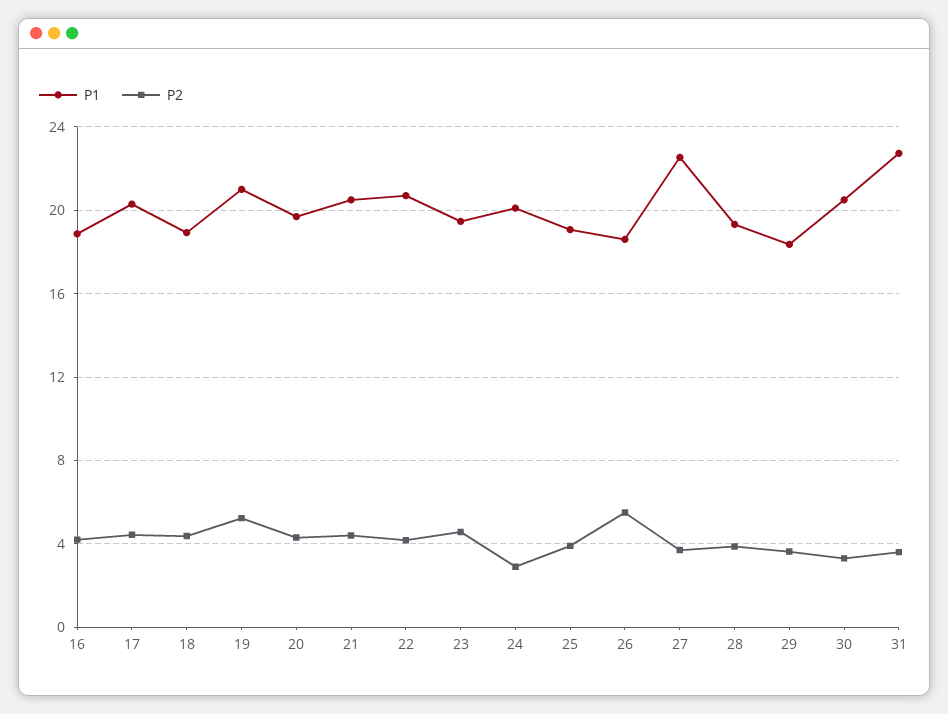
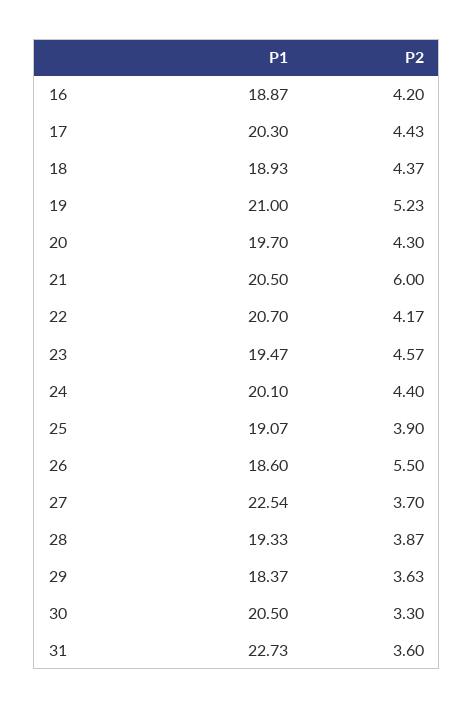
P2, 21: 4.5 -> 6
P2, 24: 3 -> 4.4

